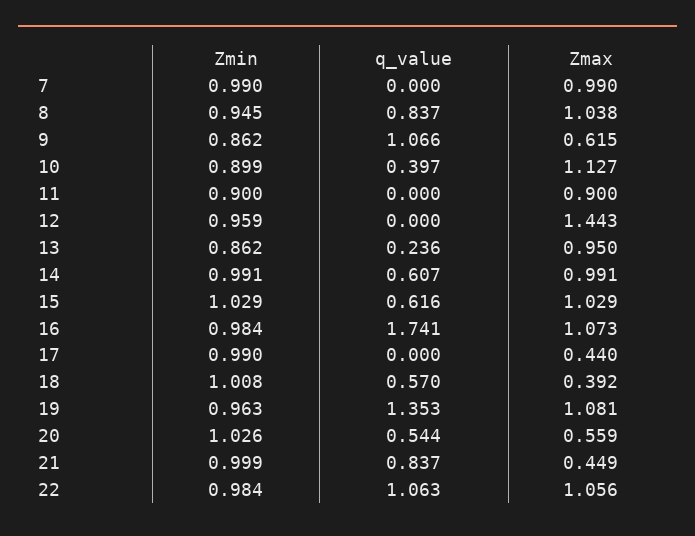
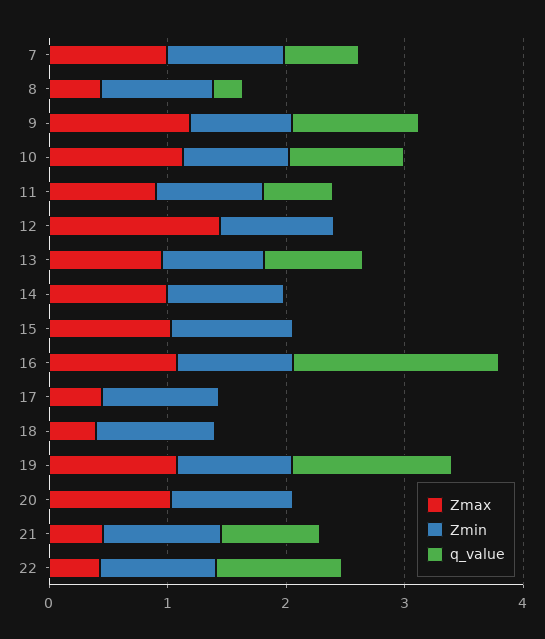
q_value, 7: 0 -> 0.6
q_value, 8: 0.837 -> 0.2
Zmax, 8: 1.038 -> 0.4
Zmax, 9: 0.615 -> 1.2
q_value, 10: 0.397 -> 1
q_value, 11: 0 -> 0.6
q_value, 13: 0.236 -> 0.8
q_value, 14: 0.607 -> 0
q_value, 15: 0.616 -> 0
q_value, 18: 0.57 -> 0
q_value, 20: 0.544 -> 0
Zmax, 20: 0.559 -> 1
Zmax, 22: 1.056 -> 0.4

